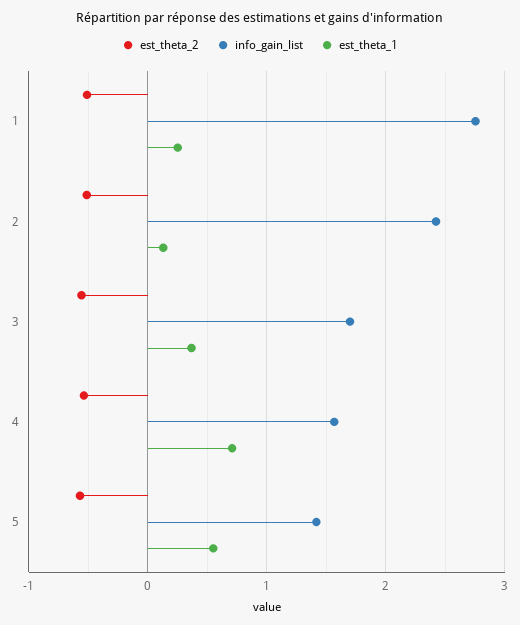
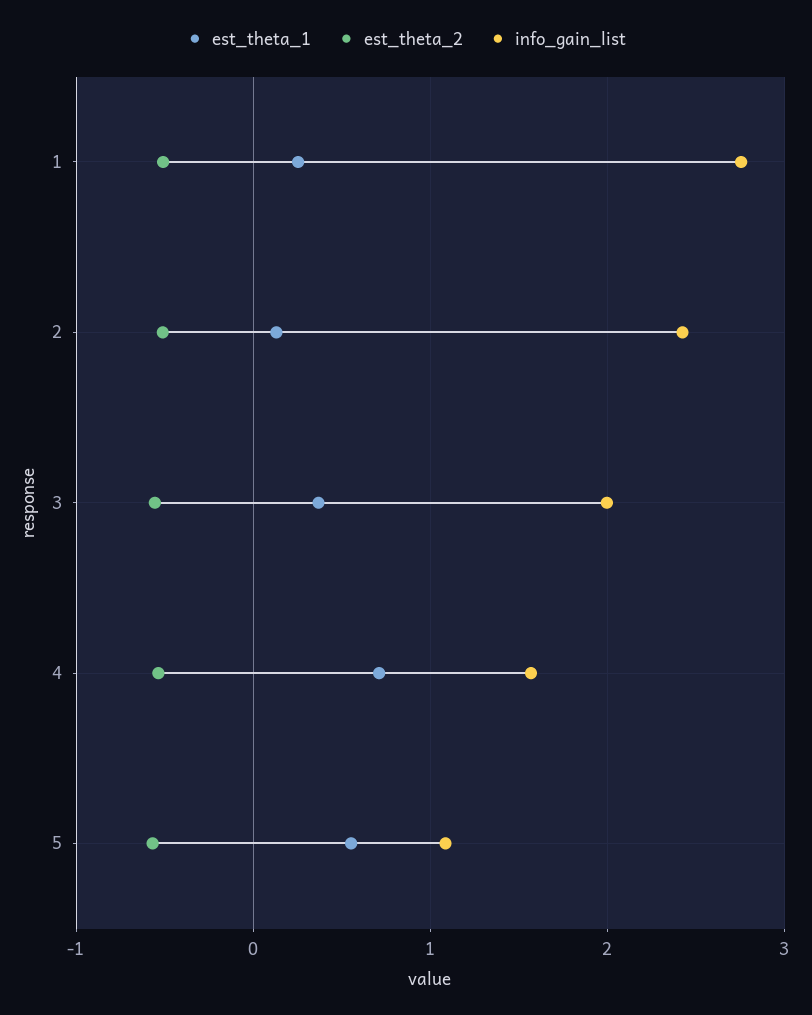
info_gain_list, 3: 1.7 -> 2
info_gain_list, 5: 1.4 -> 1.1

